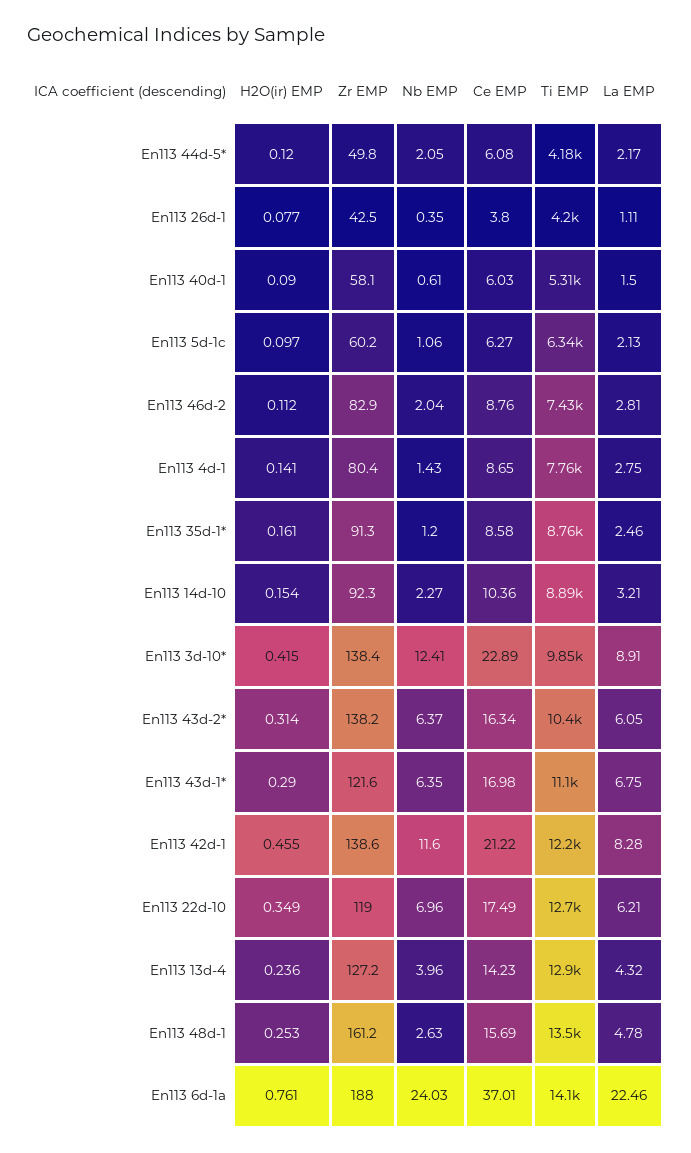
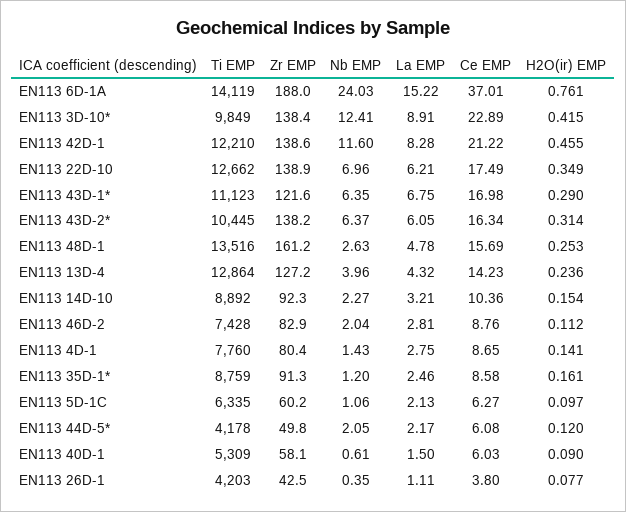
Zr EMP, En113 22d-10: 119 -> 138.9
La EMP, En113 6d-1a: 22.46 -> 15.22

